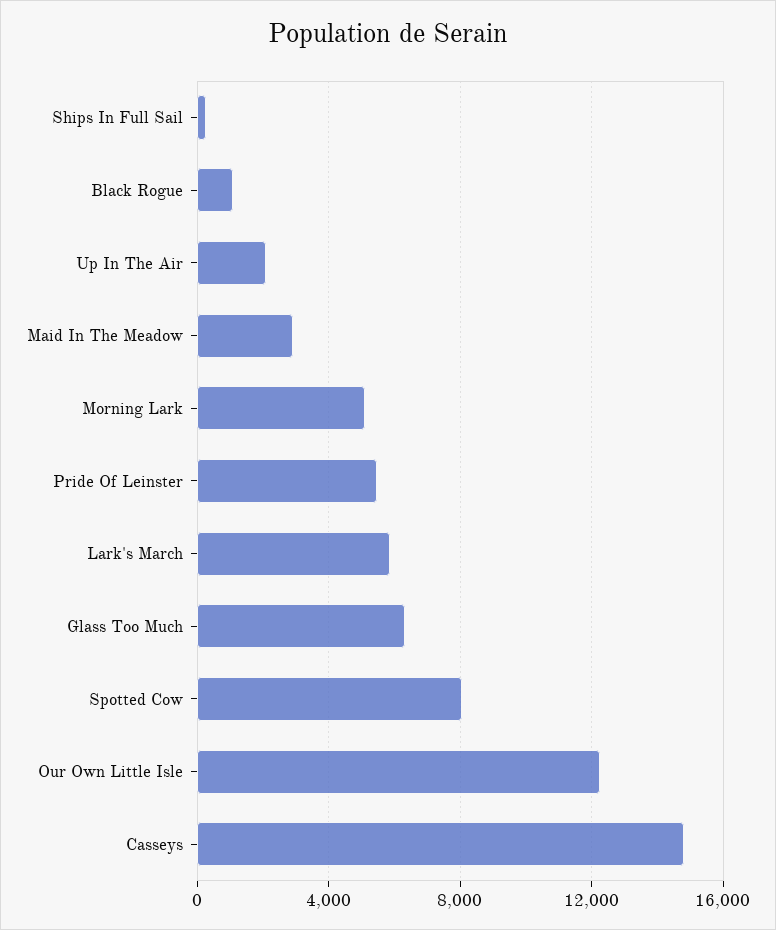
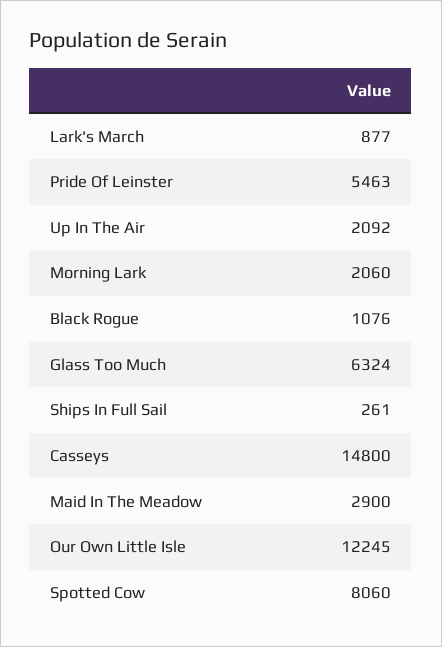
Morning Lark: 5000 -> 2060
Lark's March: 6000 -> 877

